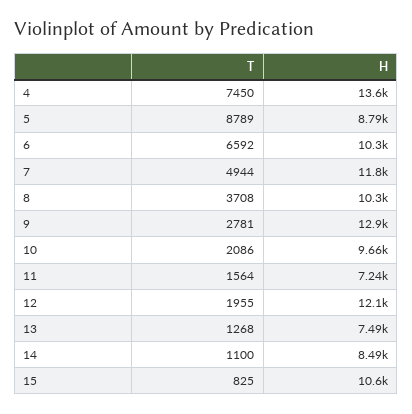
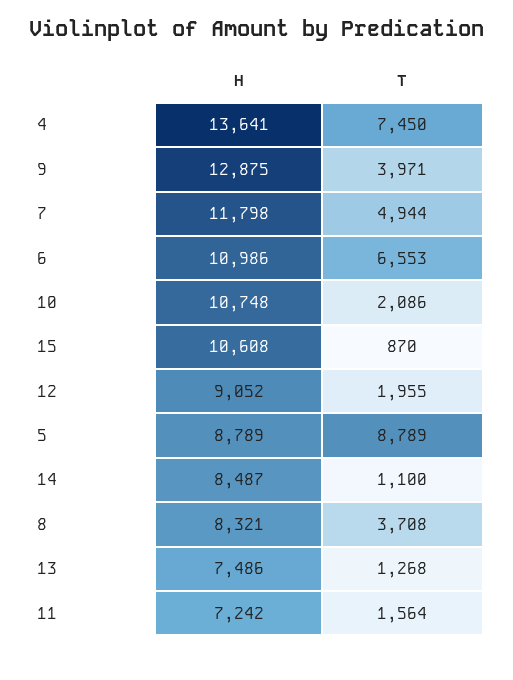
T, 6: 6592 -> 6553
H, 6: 10300 -> 10986
H, 8: 10300 -> 8321
T, 9: 2781 -> 3971
H, 10: 9660 -> 10748
H, 12: 12100 -> 9052
T, 15: 825 -> 870

